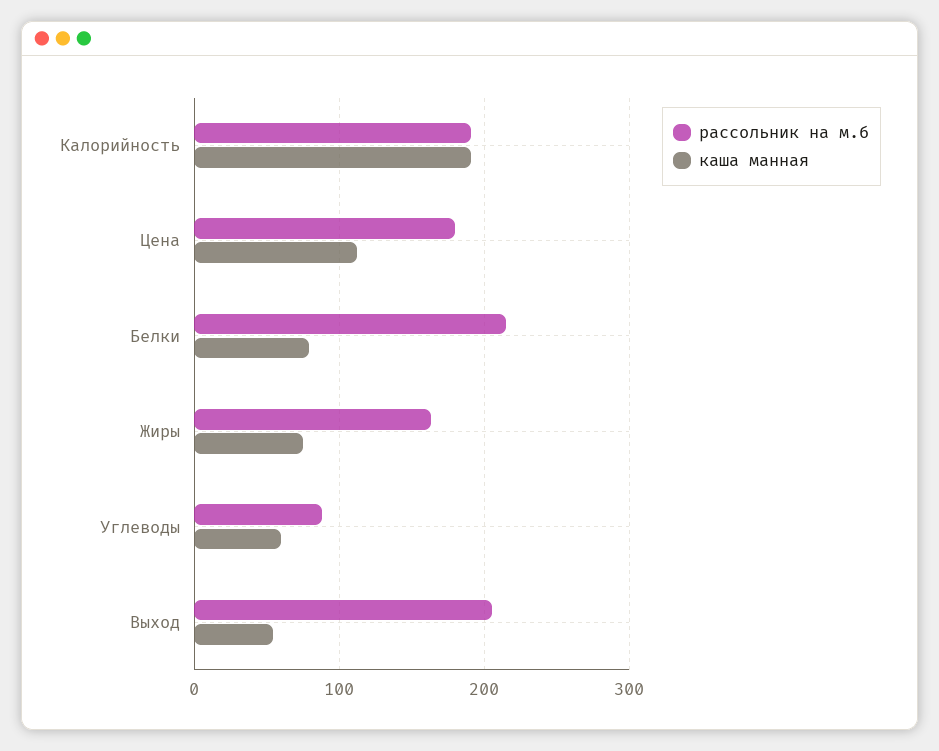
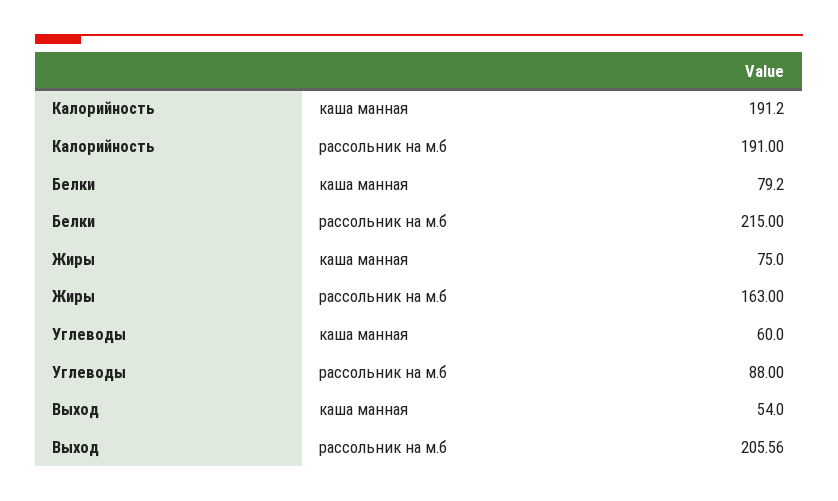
рассольник на м.б, Цена: 180 -> none
каша манная, Цена: 110 -> none

